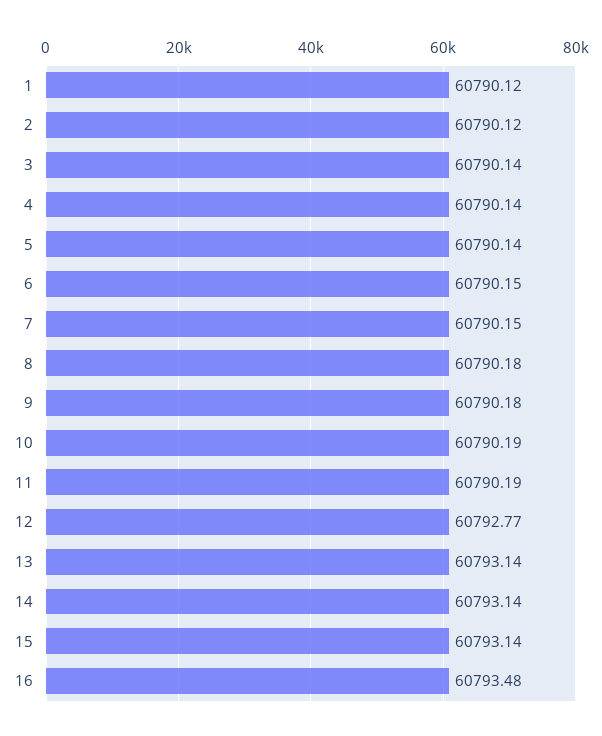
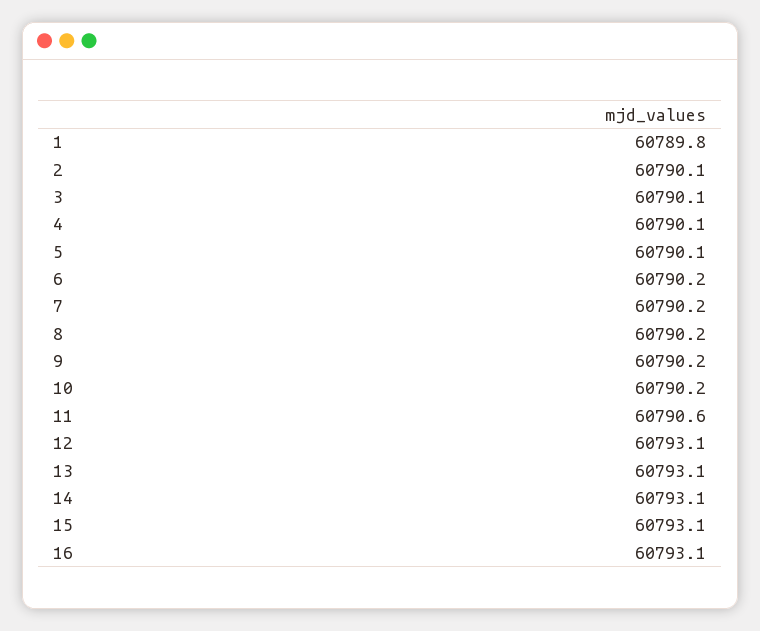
1: 60790.12 -> 60789.8
11: 60790.19 -> 60790.6
12: 60792.77 -> 60793.1
16: 60793.48 -> 60793.1

